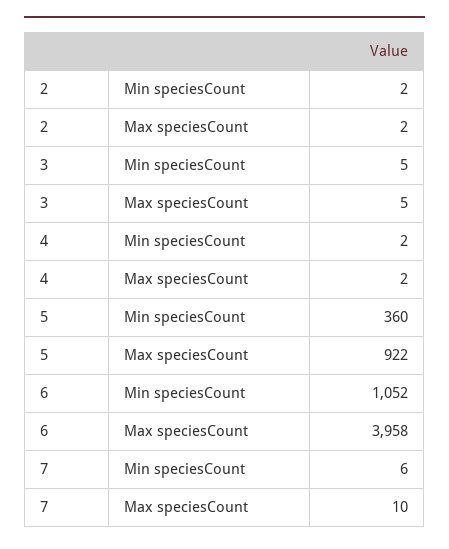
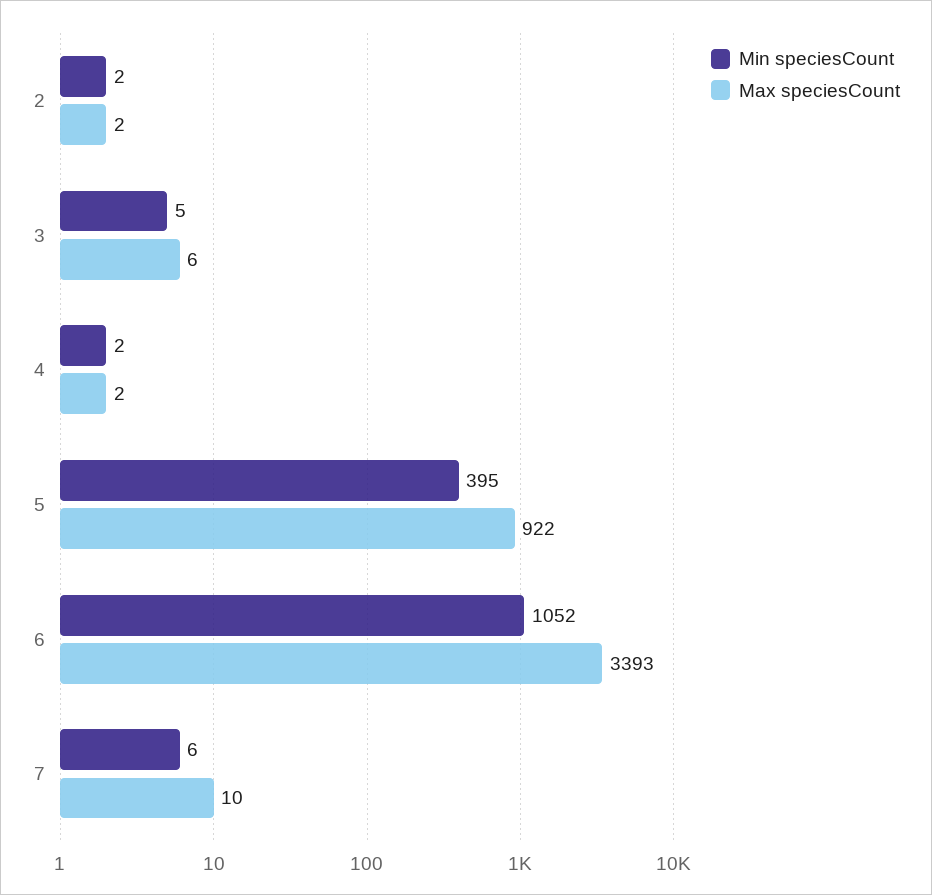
Max speciesCount, 3: 5 -> 6
Min speciesCount, 5: 360 -> 395
Max speciesCount, 6: 3958 -> 3393

